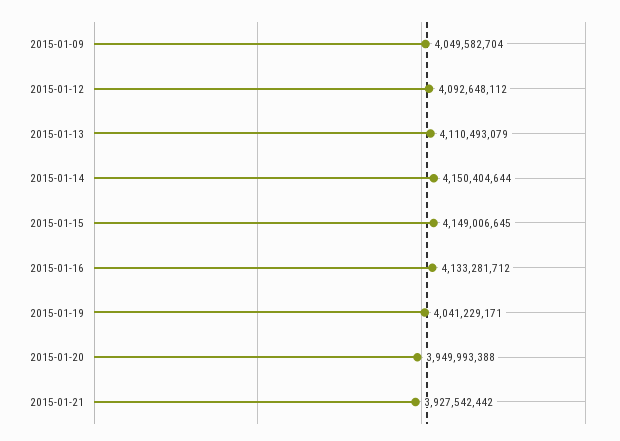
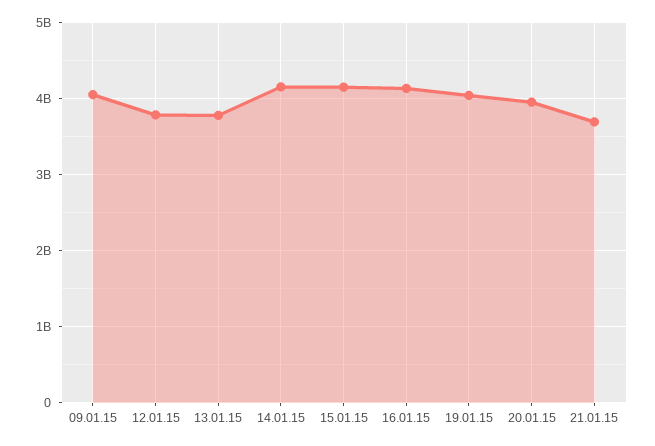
2015-01-12: 4092648112 -> 3800000000
2015-01-13: 4110493079 -> 3800000000
2015-01-21: 3927542442 -> 3700000000

